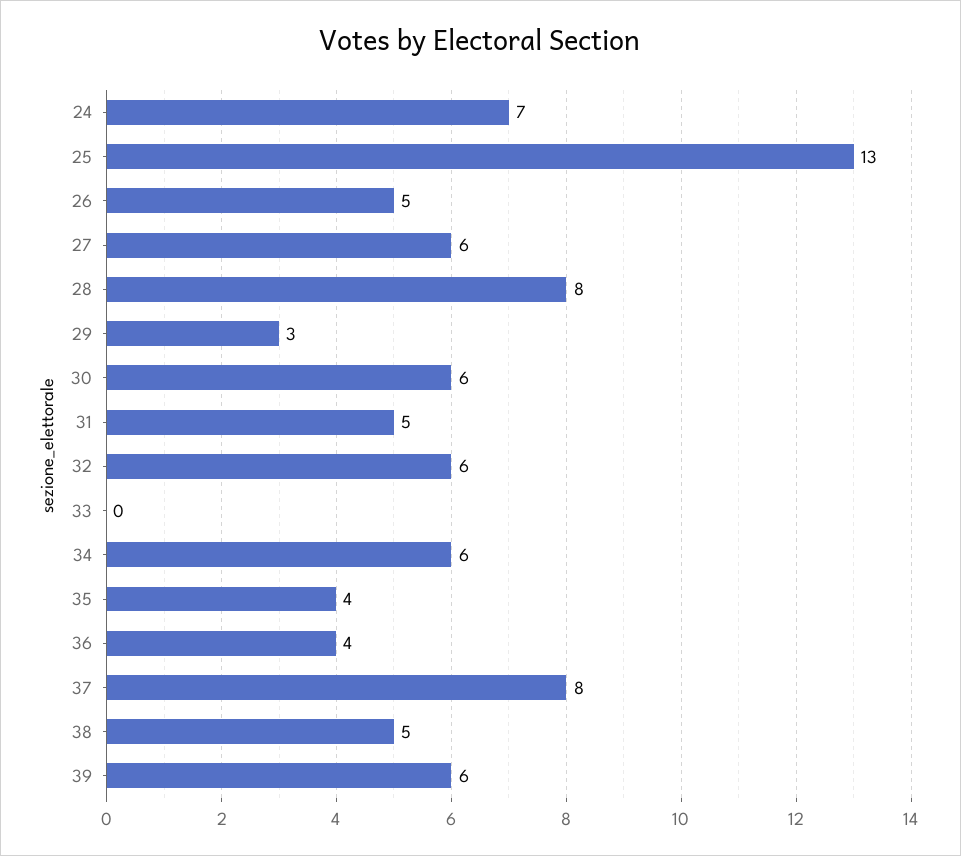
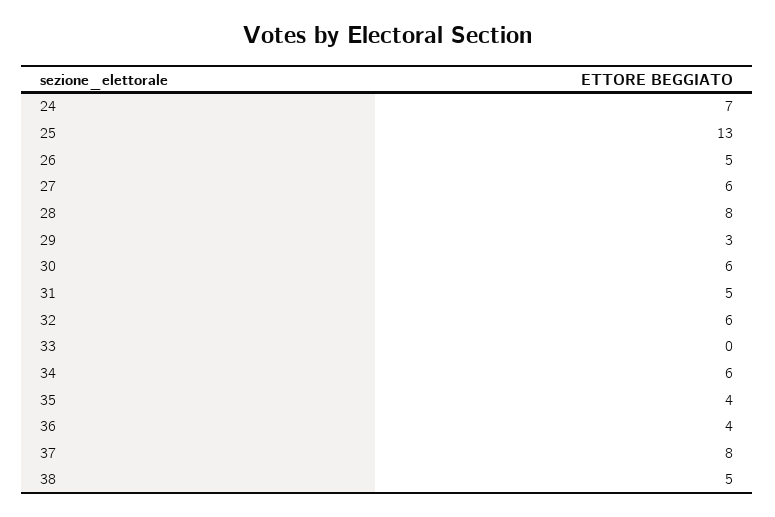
39: 6 -> none

